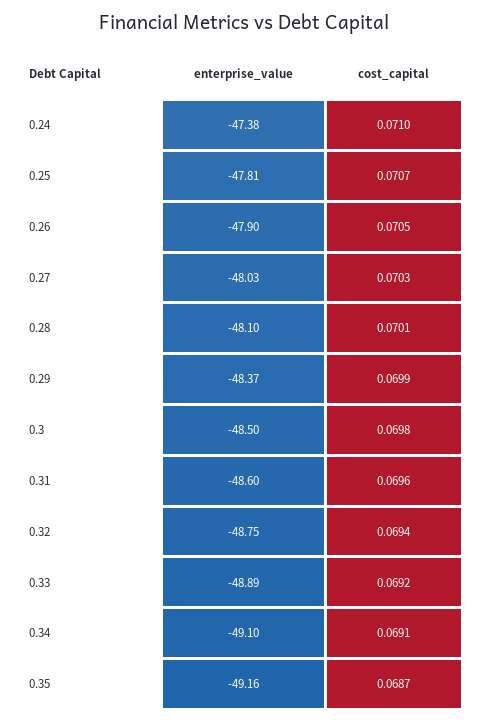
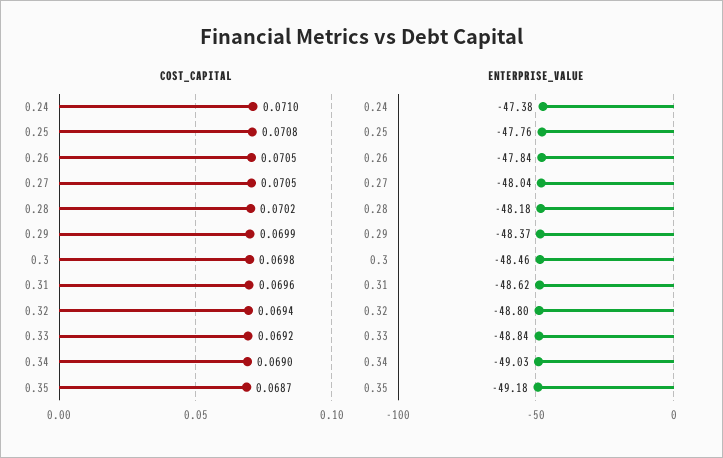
enterprise_value, 0.25: -47.81 -> -47.76
cost_capital, 0.25: 0.0707 -> 0.0708
enterprise_value, 0.26: -47.9 -> -47.84
enterprise_value, 0.27: -48.03 -> -48.04
cost_capital, 0.27: 0.0703 -> 0.0705
enterprise_value, 0.28: -48.1 -> -48.18
cost_capital, 0.28: 0.0701 -> 0.0702
enterprise_value, 0.3: -48.5 -> -48.46
enterprise_value, 0.31: -48.6 -> -48.62
enterprise_value, 0.32: -48.75 -> -48.8
enterprise_value, 0.33: -48.89 -> -48.84
enterprise_value, 0.34: -49.1 -> -49.03
cost_capital, 0.34: 0.0691 -> 0.069
enterprise_value, 0.35: -49.16 -> -49.18

